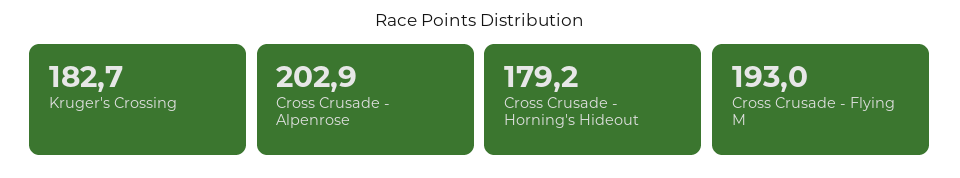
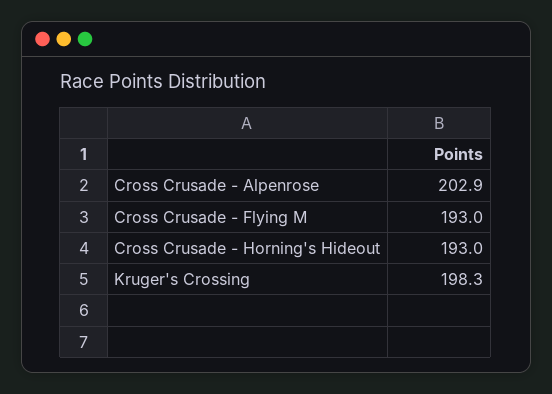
Kruger's Crossing: 182.7 -> 198.3
Cross Crusade - Horning's Hideout: 179.2 -> 193

